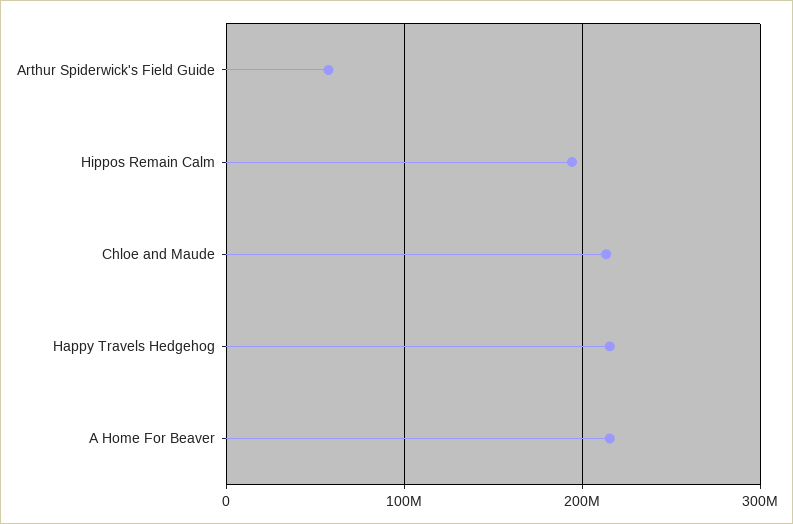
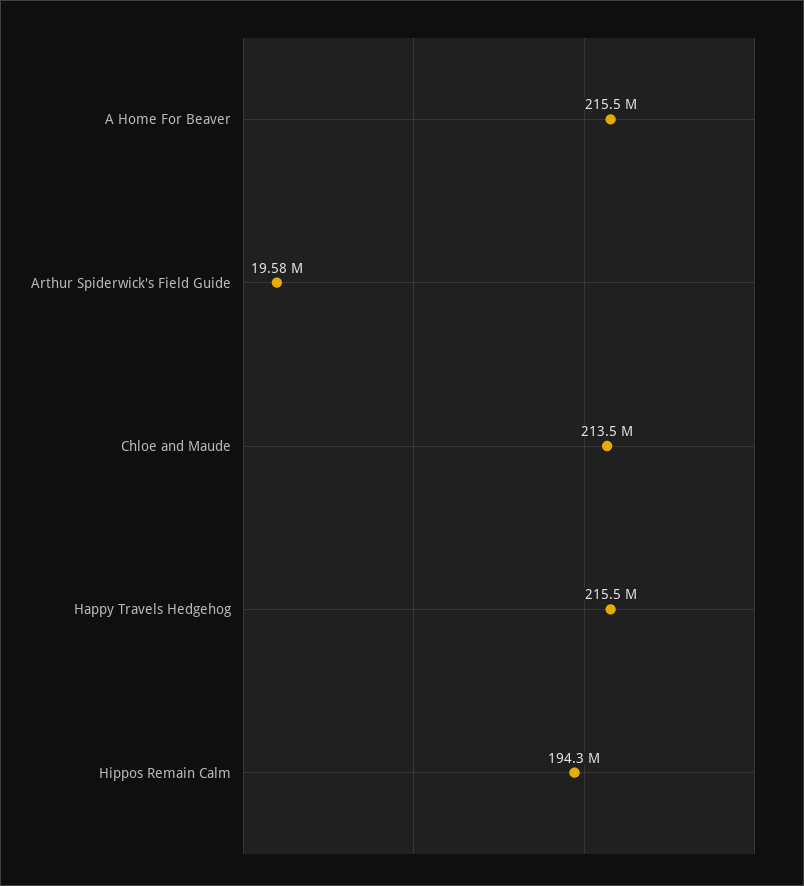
Arthur Spiderwick's Field Guide: 60000000 -> 19580000

